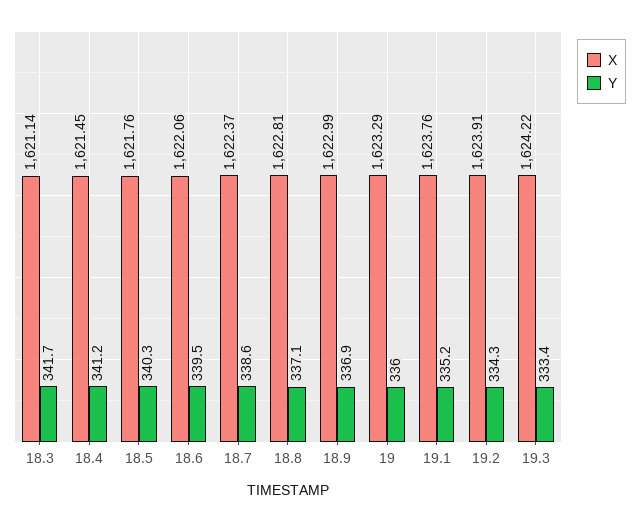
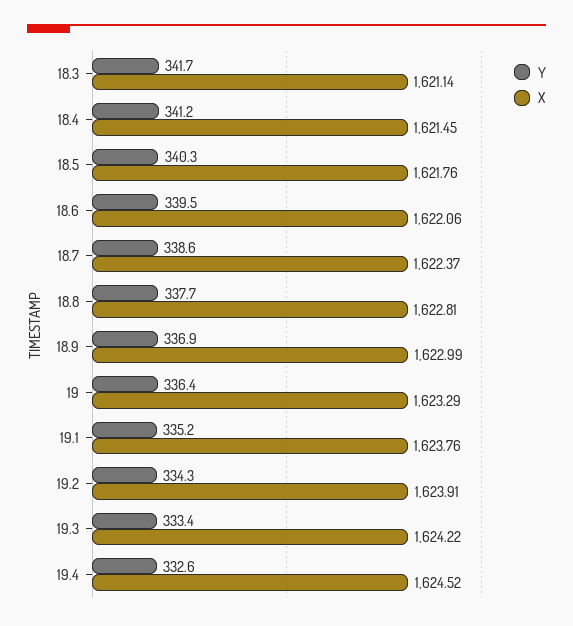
Y, 18.8: 337.1 -> 337.7
Y, 19: 336 -> 336.4
Y, 19.4: none -> 332.6
X, 19.4: none -> 1624.52

